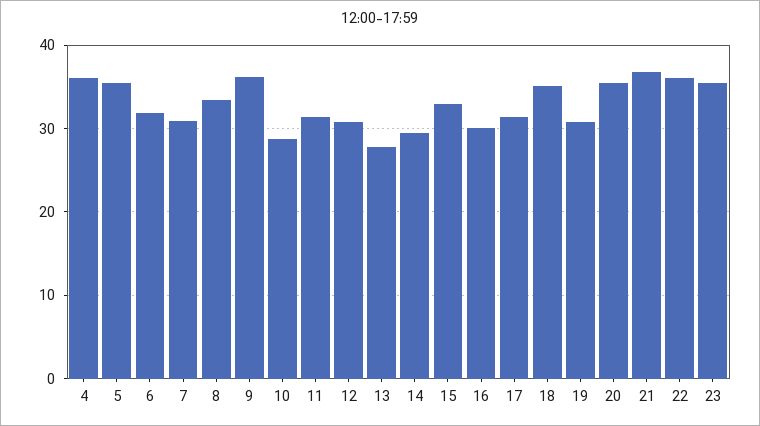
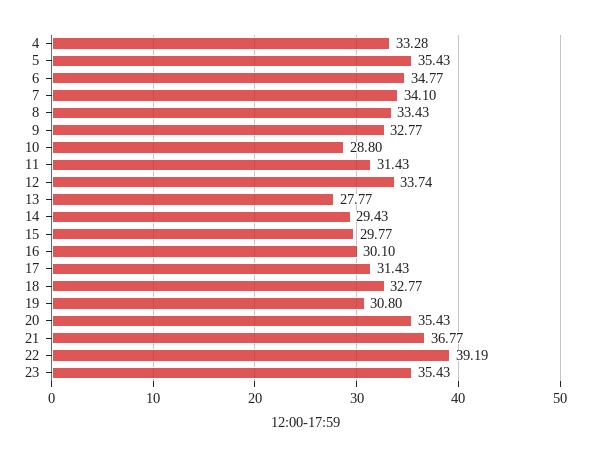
4: 36 -> 33.28
6: 32 -> 34.77
7: 31 -> 34.1
9: 36 -> 32.77
12: 31 -> 33.74
15: 33 -> 29.77
18: 35 -> 32.77
22: 36 -> 39.19

